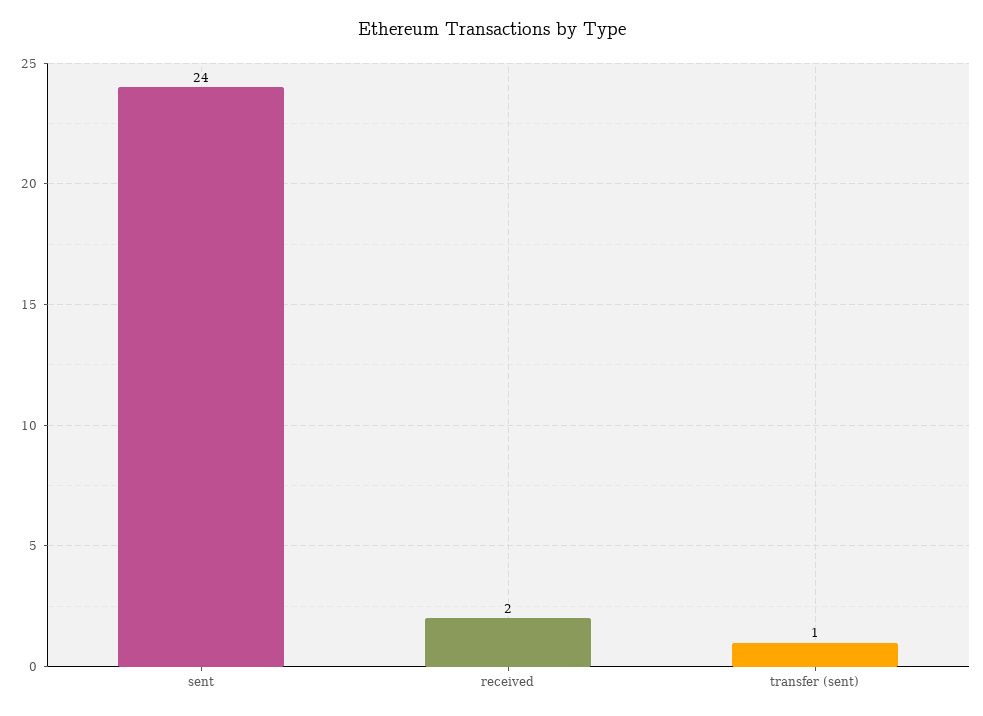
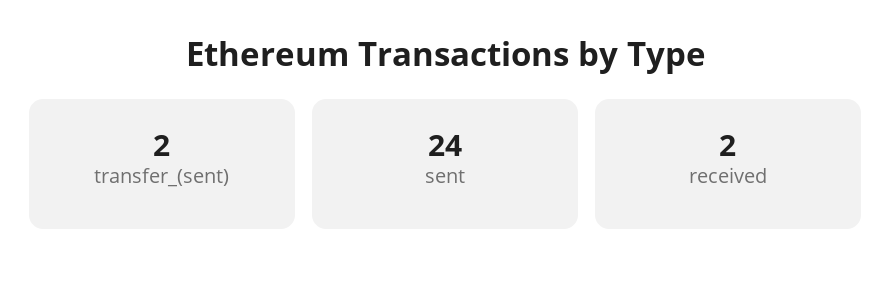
transfer (sent): 1 -> 2

